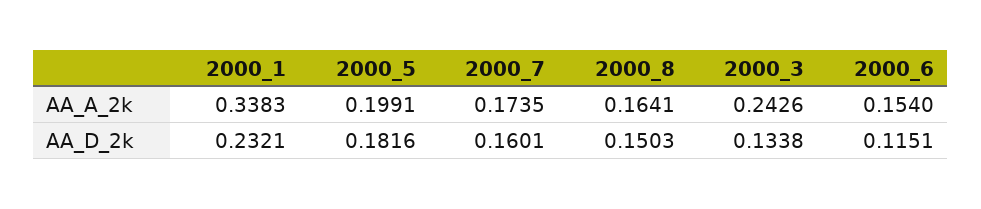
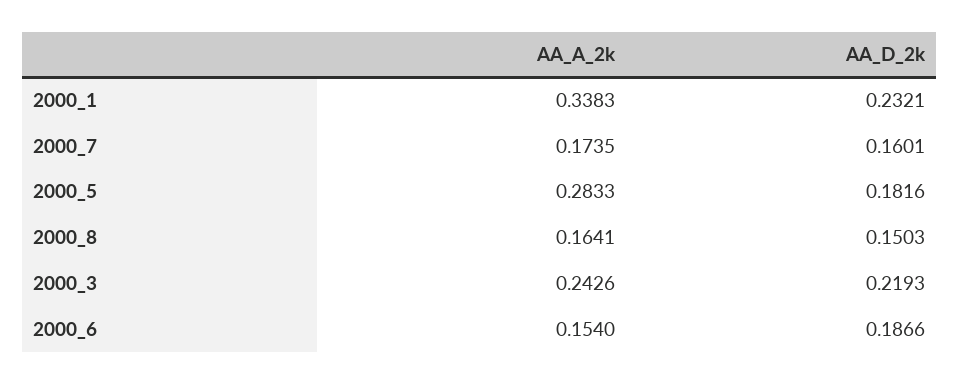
2000_5, AA_A_2k: 0.1991 -> 0.2833
2000_3, AA_D_2k: 0.1338 -> 0.2193
2000_6, AA_D_2k: 0.1151 -> 0.1866

